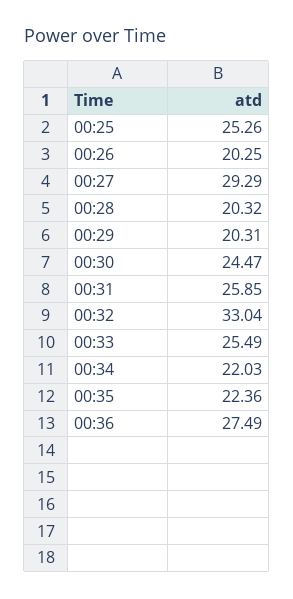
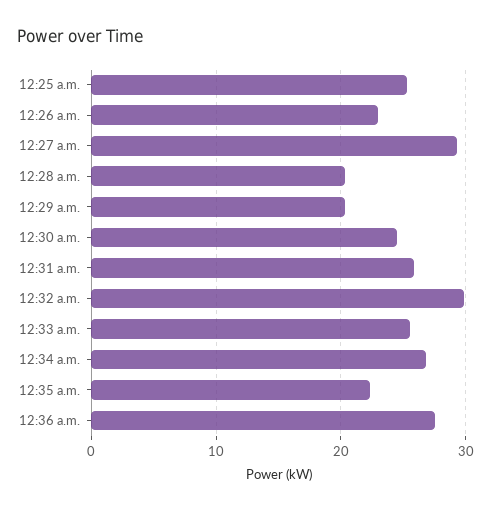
00:26: 20.25 -> 23
00:32: 33.04 -> 30
00:34: 22.03 -> 27

